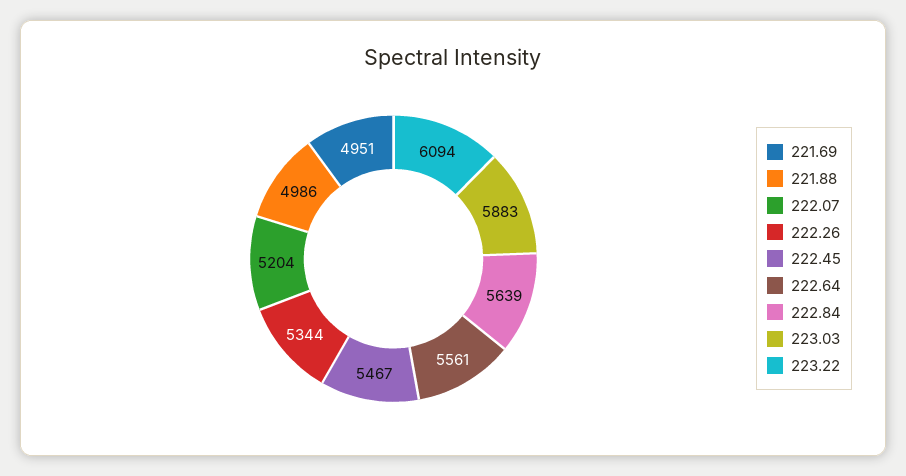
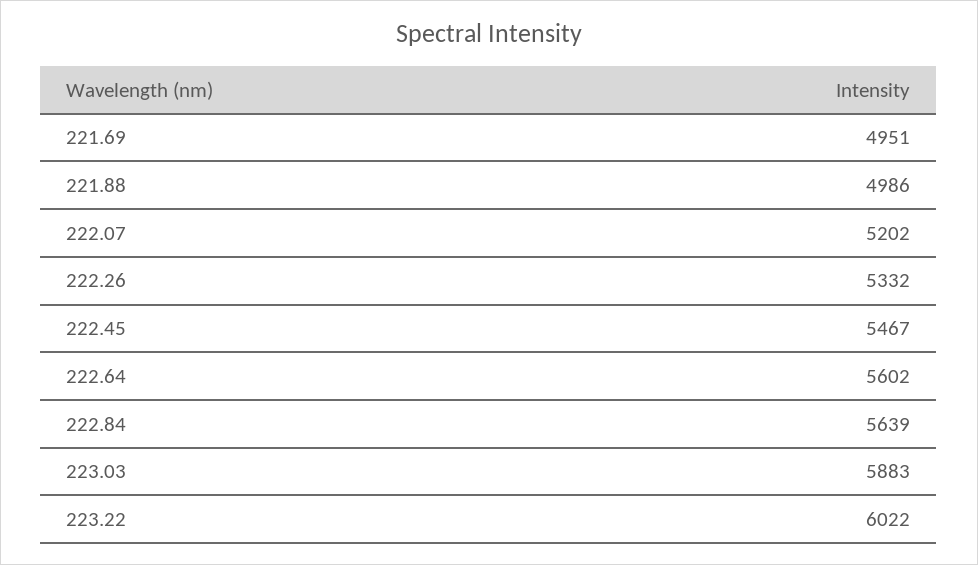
222.07: 5204 -> 5202
222.26: 5344 -> 5332
222.64: 5561 -> 5602
223.22: 6094 -> 6022

